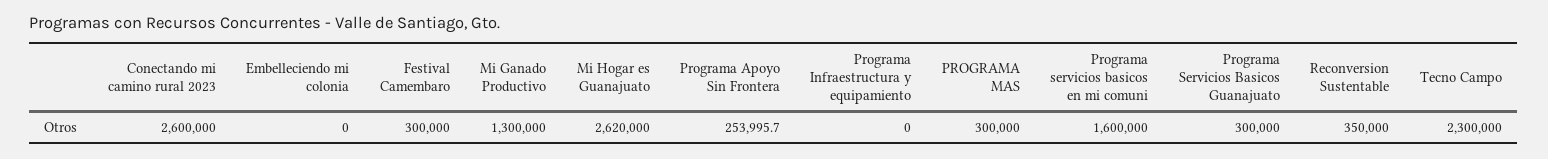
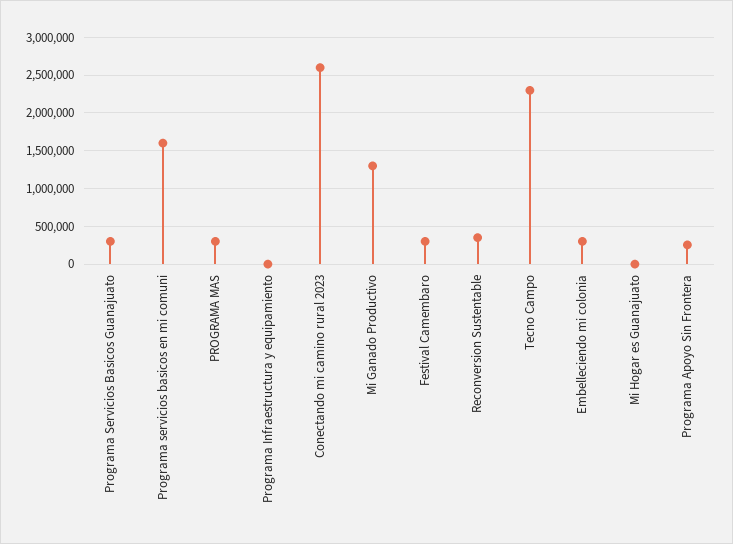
Embelleciendo mi colonia: 0 -> 300000
Mi Hogar es Guanajuato: 2620000 -> 0

